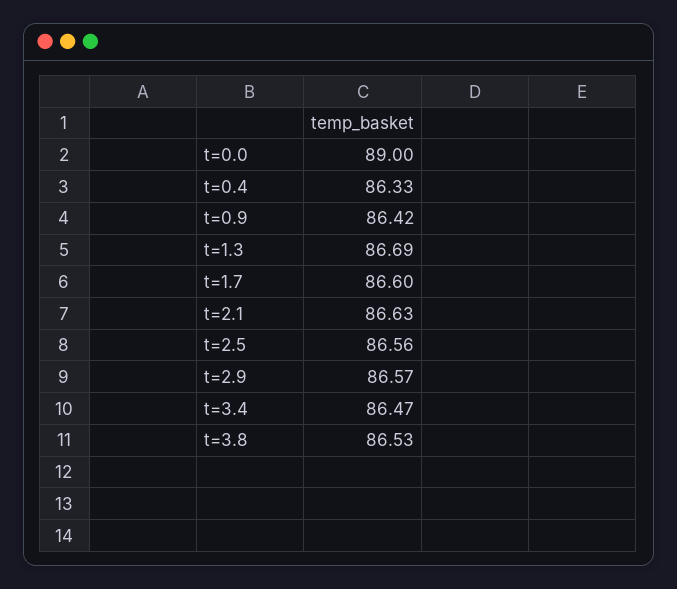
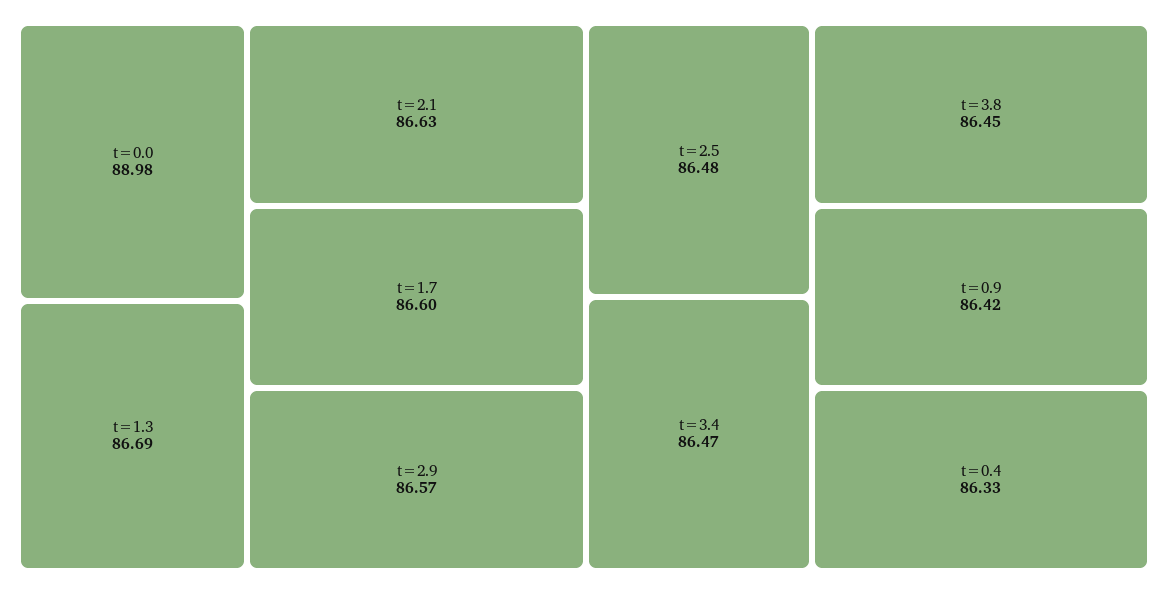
t=0.0: 89 -> 88.98
t=2.5: 86.56 -> 86.48
t=3.8: 86.53 -> 86.45

